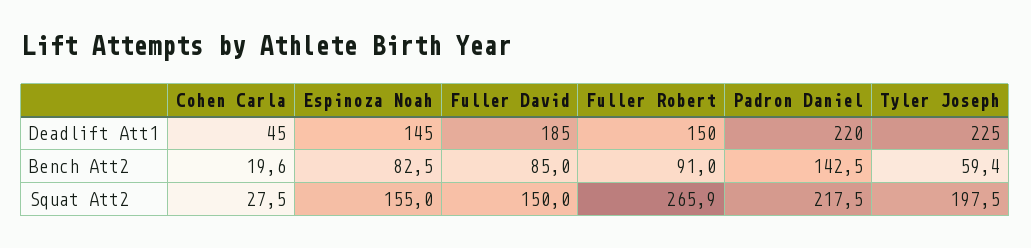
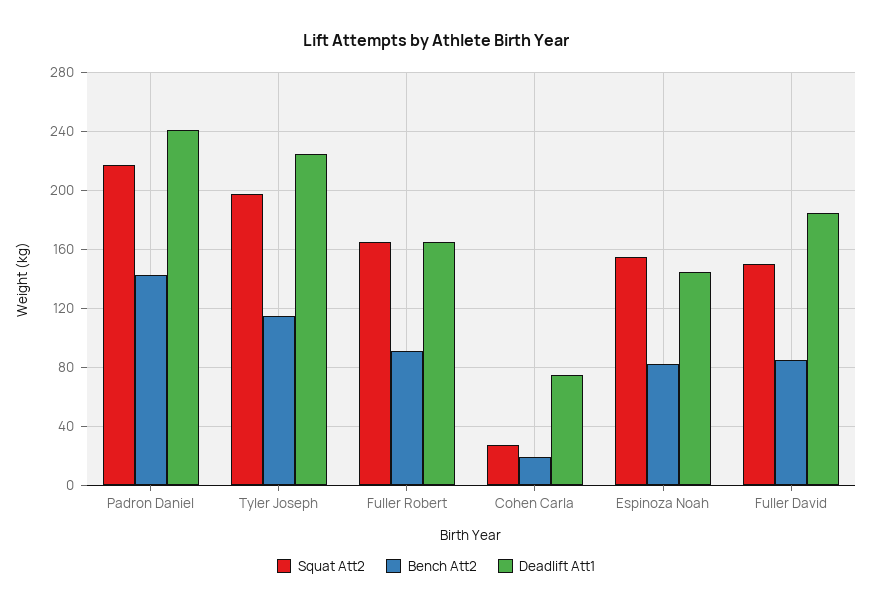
Deadlift Att1, Cohen Carla: 45 -> 75
Deadlift Att1, Fuller Robert: 150 -> 165
Deadlift Att1, Padron Daniel: 220 -> 240
Bench Att2, Tyler Joseph: 59.4 -> 115
Squat Att2, Fuller Robert: 265.9 -> 165

